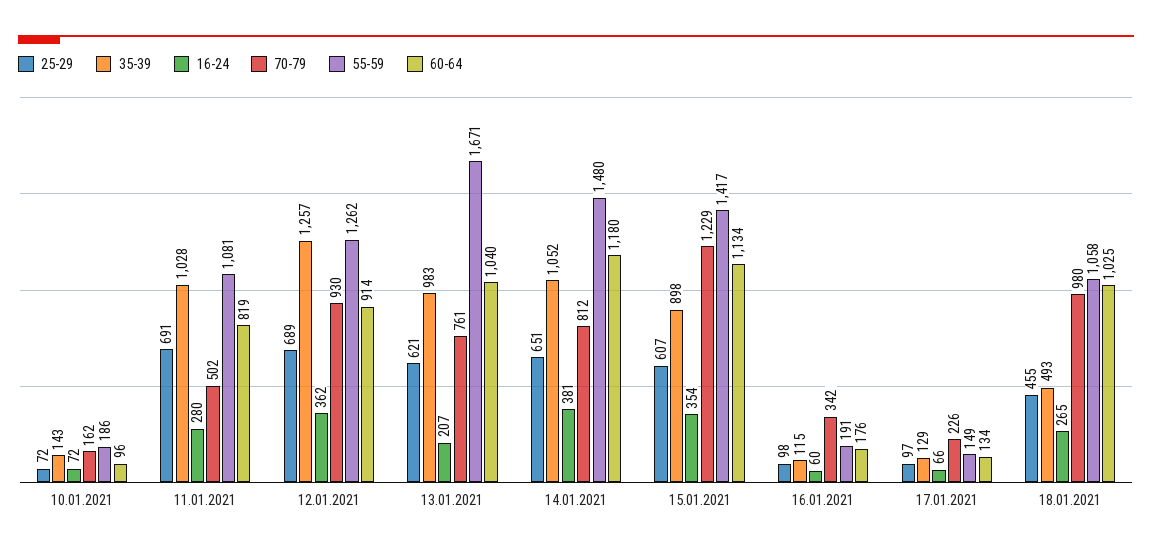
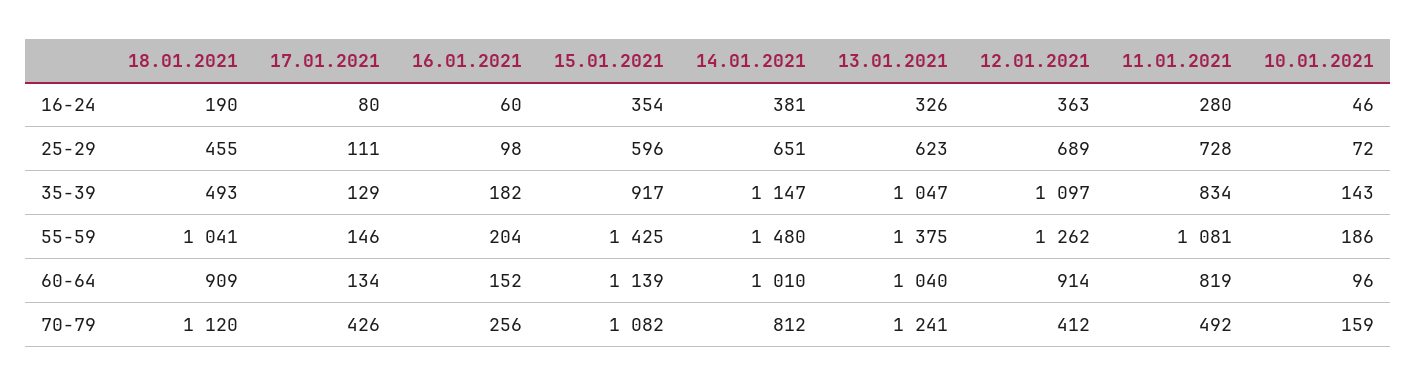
16-24, 10.01.2021: 72 -> 46
70-79, 10.01.2021: 162 -> 159
25-29, 11.01.2021: 691 -> 728
35-39, 11.01.2021: 1028 -> 834
70-79, 11.01.2021: 502 -> 492
35-39, 12.01.2021: 1257 -> 1097
16-24, 12.01.2021: 362 -> 363
70-79, 12.01.2021: 930 -> 412
25-29, 13.01.2021: 621 -> 623
35-39, 13.01.2021: 983 -> 1047
16-24, 13.01.2021: 207 -> 326
70-79, 13.01.2021: 761 -> 1241
55-59, 13.01.2021: 1671 -> 1375
35-39, 14.01.2021: 1052 -> 1147
60-64, 14.01.2021: 1180 -> 1010
25-29, 15.01.2021: 607 -> 596
35-39, 15.01.2021: 898 -> 917
70-79, 15.01.2021: 1229 -> 1082
55-59, 15.01.2021: 1417 -> 1425
60-64, 15.01.2021: 1134 -> 1139
35-39, 16.01.2021: 115 -> 182
70-79, 16.01.2021: 342 -> 256
55-59, 16.01.2021: 191 -> 204
60-64, 16.01.2021: 176 -> 152
25-29, 17.01.2021: 97 -> 111
16-24, 17.01.2021: 66 -> 80
70-79, 17.01.2021: 226 -> 426
55-59, 17.01.2021: 149 -> 146
16-24, 18.01.2021: 265 -> 190
70-79, 18.01.2021: 980 -> 1120
55-59, 18.01.2021: 1058 -> 1041
60-64, 18.01.2021: 1025 -> 909

